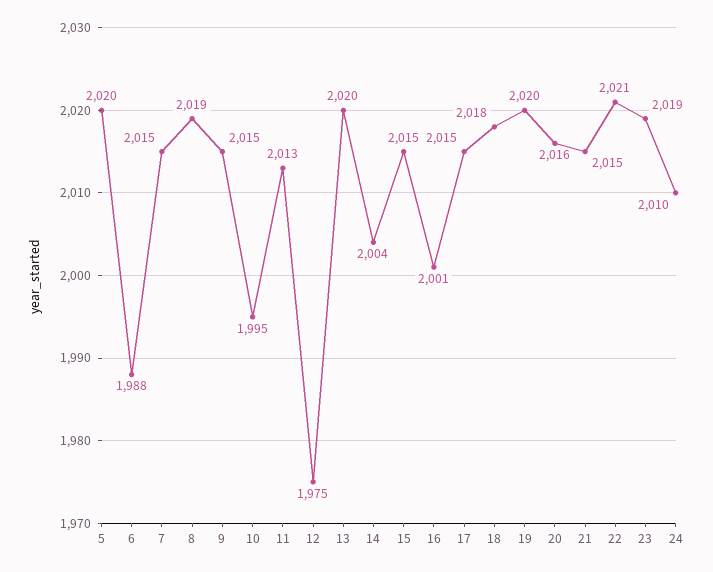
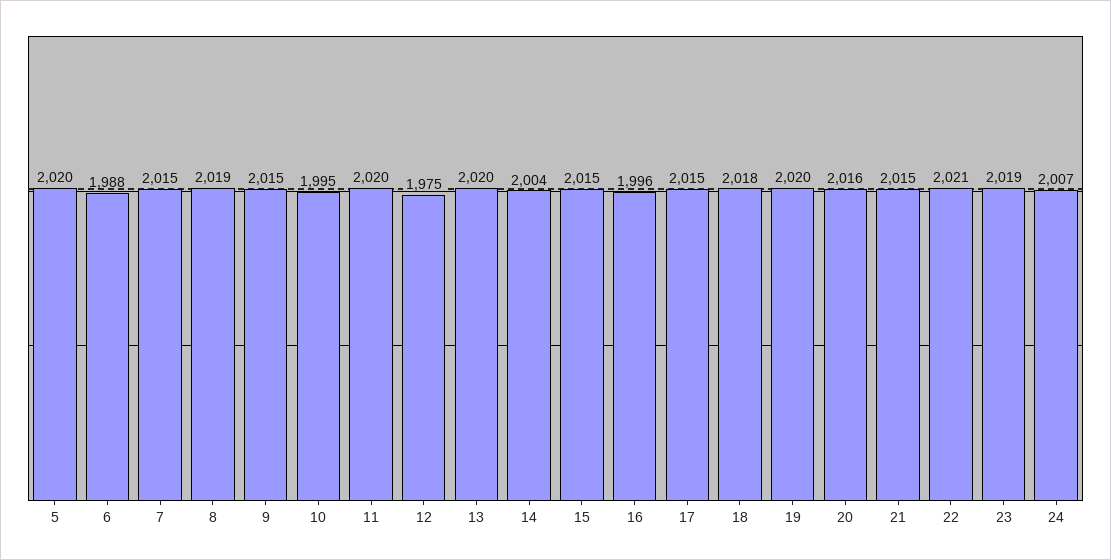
11: 2013 -> 2020
16: 2001 -> 1996
24: 2010 -> 2007

